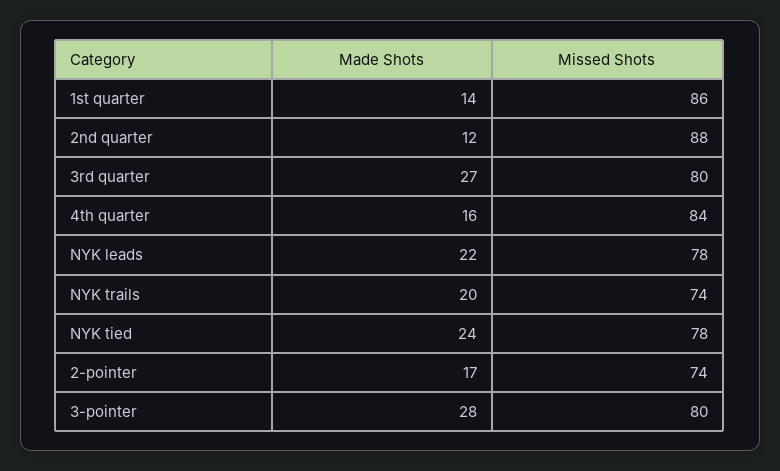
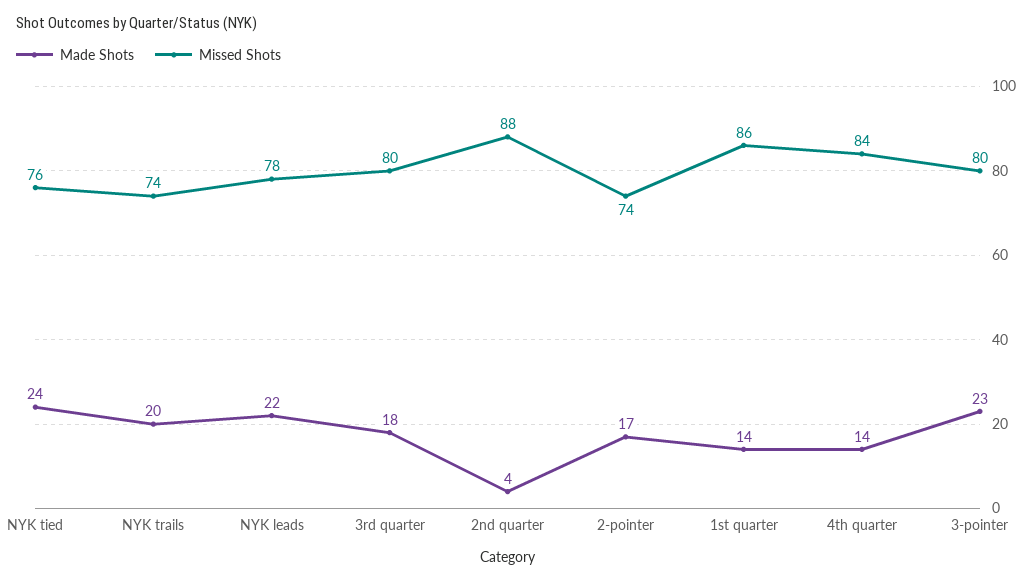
Made Shots, 2nd quarter: 12 -> 4
Made Shots, 3rd quarter: 27 -> 18
Made Shots, 4th quarter: 16 -> 14
Missed Shots, NYK tied: 78 -> 76
Made Shots, 3-pointer: 28 -> 23

